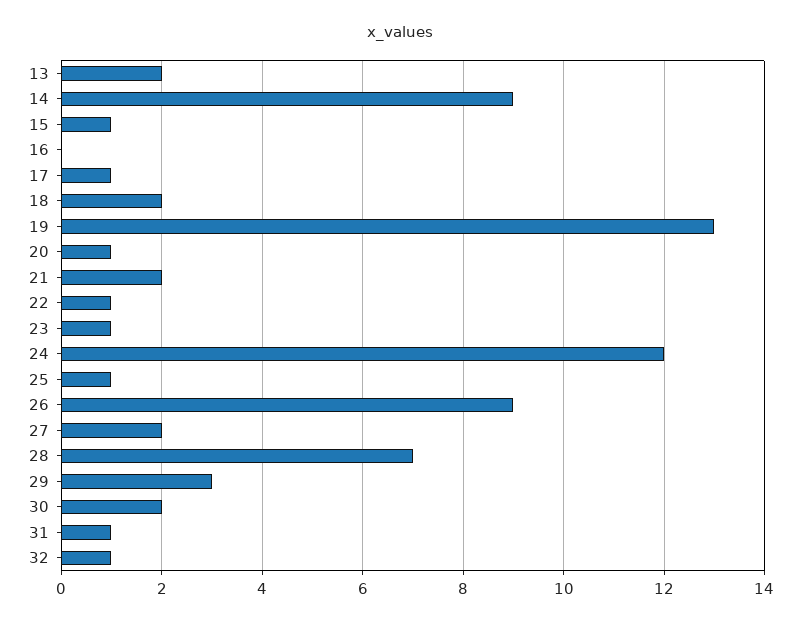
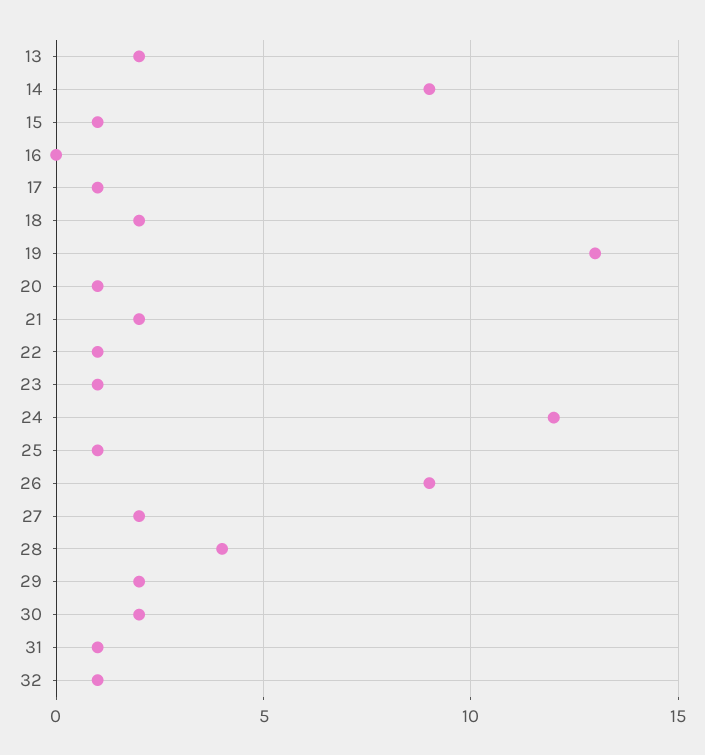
28: 7 -> 4
29: 3 -> 2

